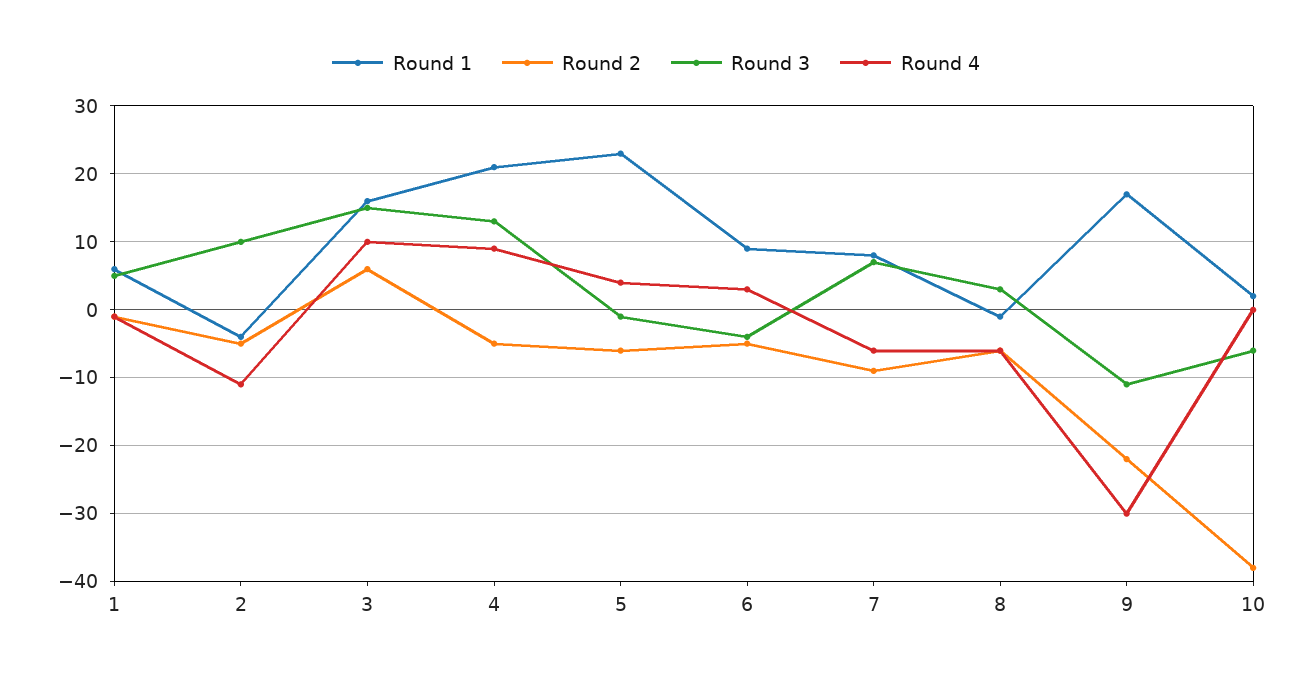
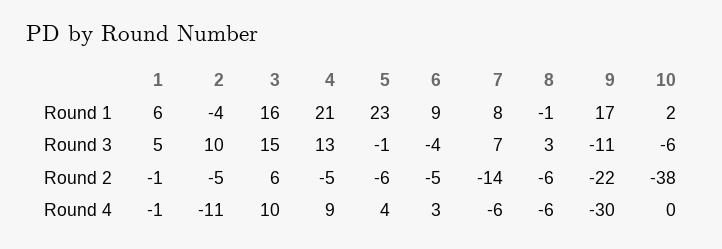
Round 2, 7: -9 -> -14

